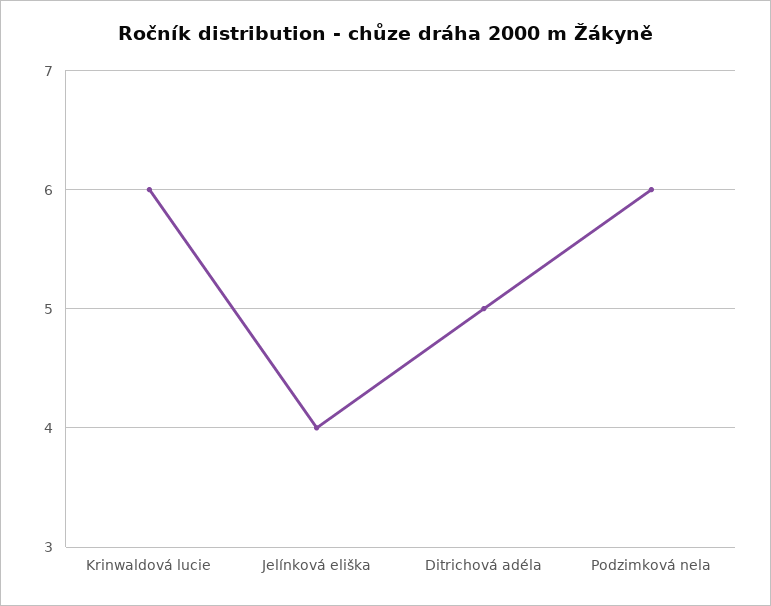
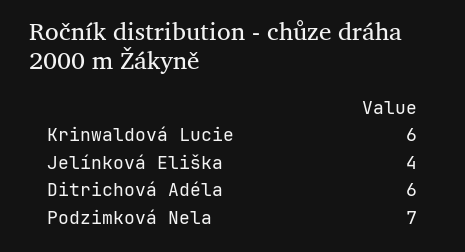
Ditrichová adéla: 5 -> 6
Podzimková nela: 6 -> 7

